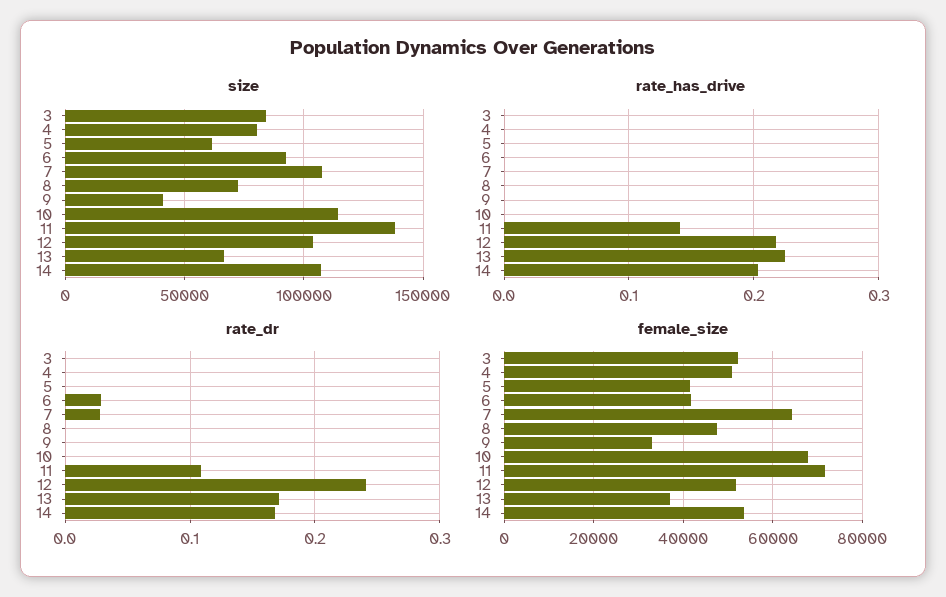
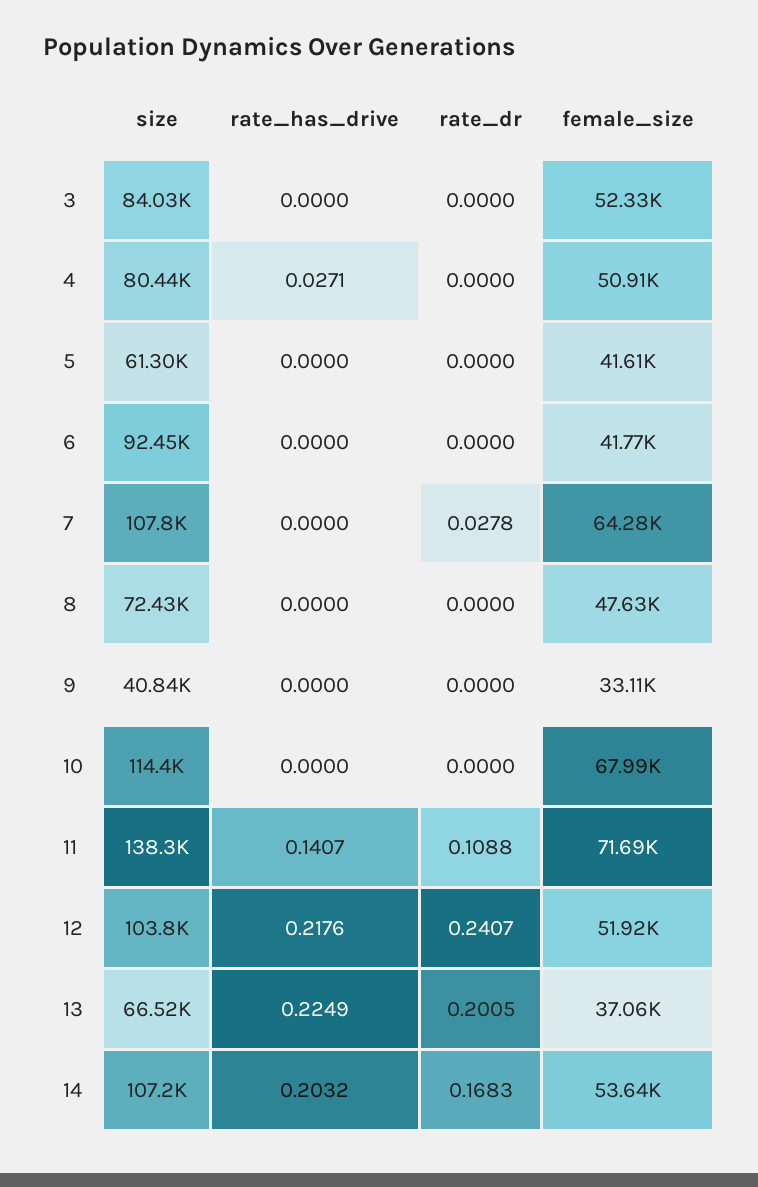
rate_has_drive, 4: 0 -> 0.0271
rate_dr, 6: 0.03 -> 0
rate_dr, 13: 0.17 -> 0.2005

